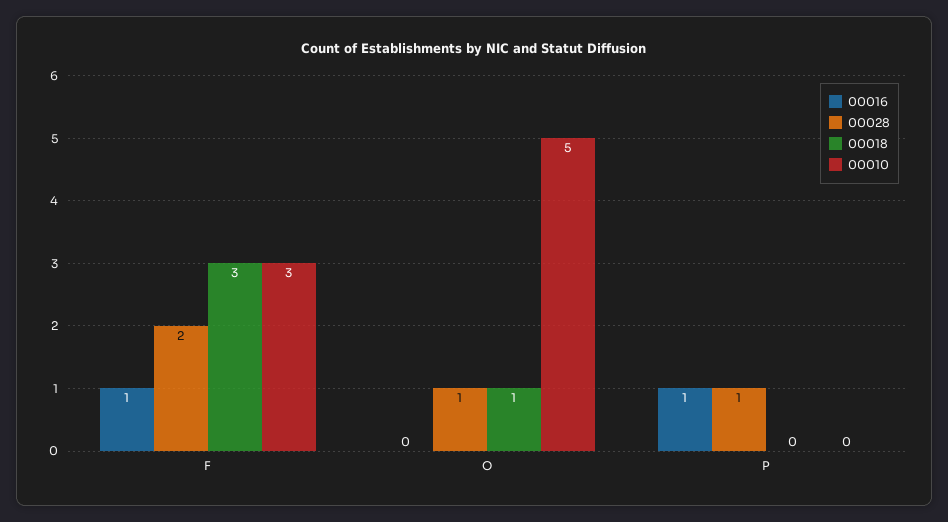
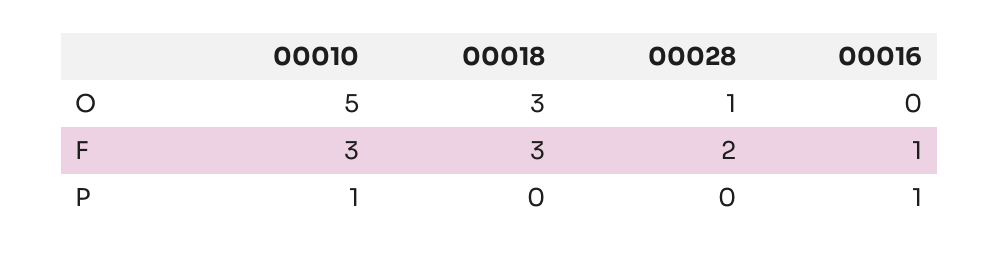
00018, O: 1 -> 3
00028, P: 1 -> 0
00010, P: 0 -> 1

